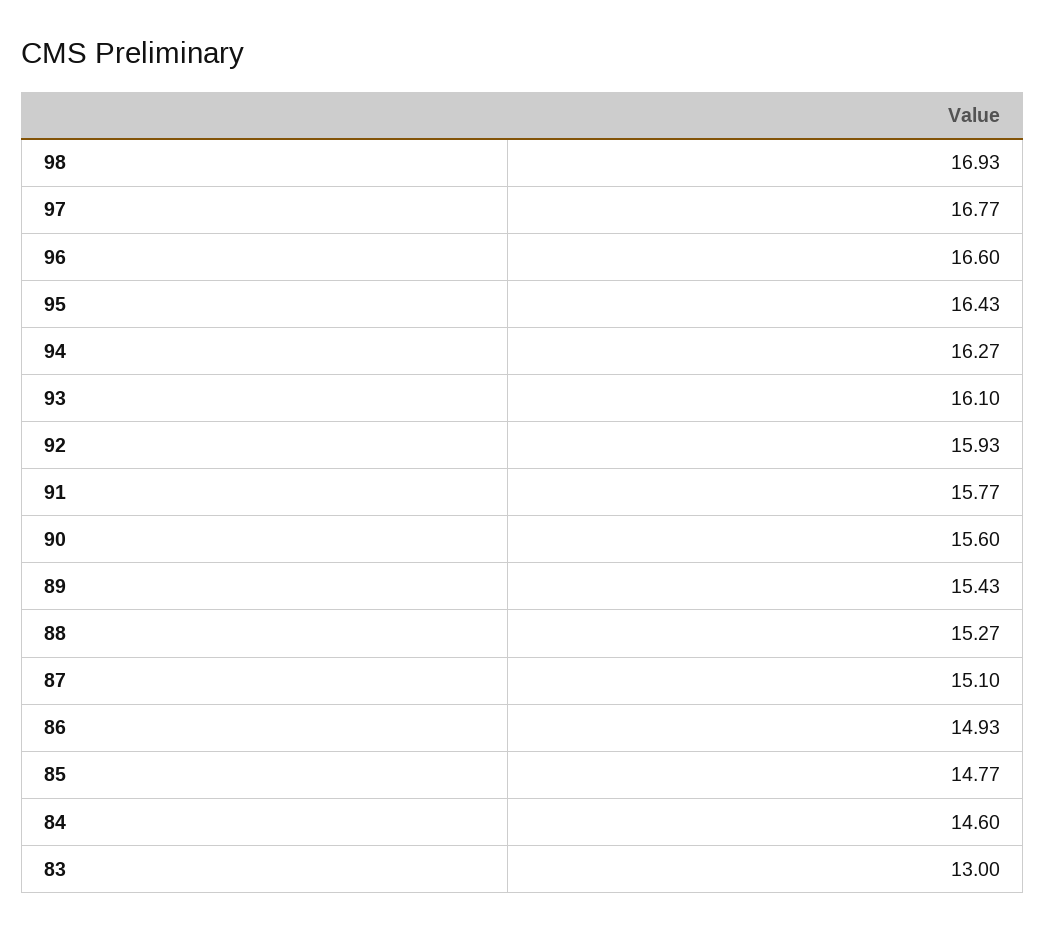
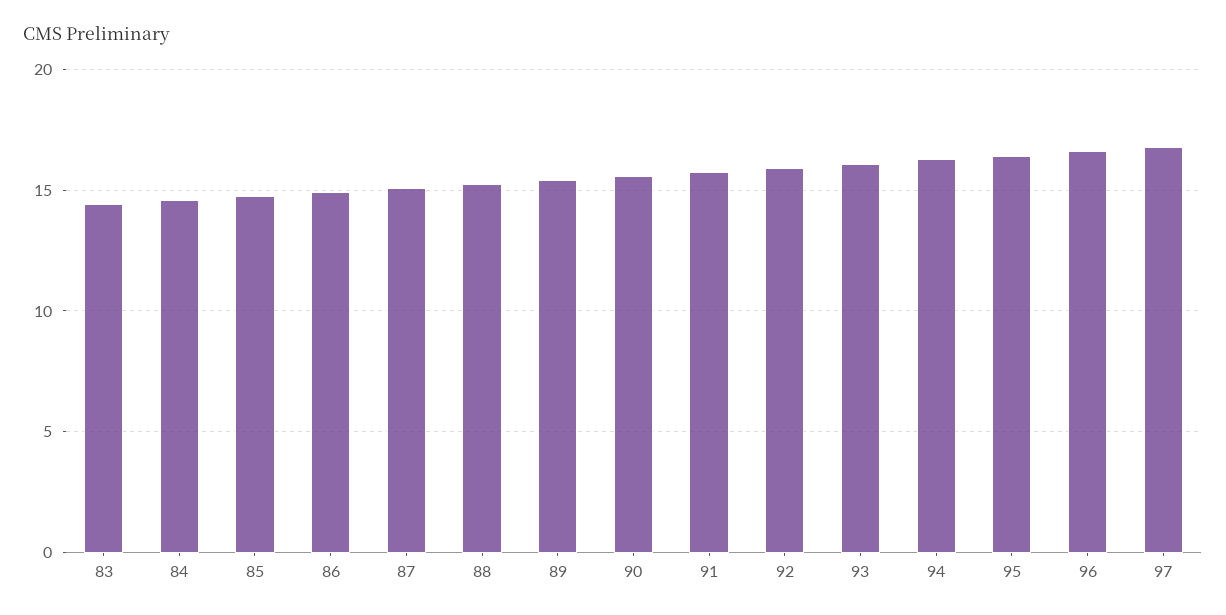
98: 16.93 -> none
83: 13 -> 14.5

